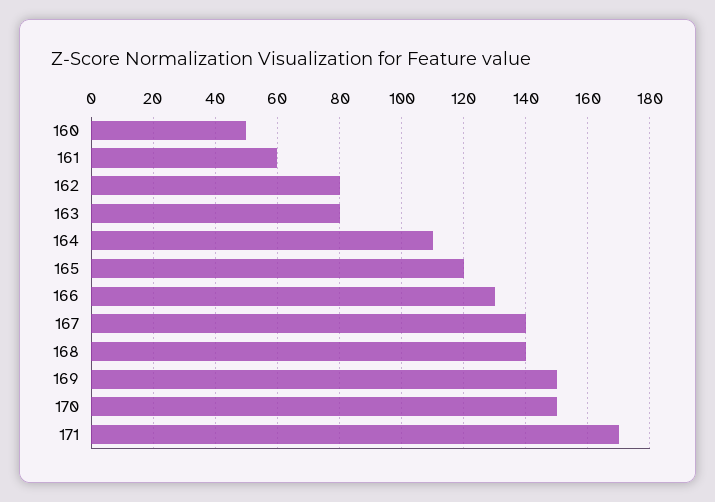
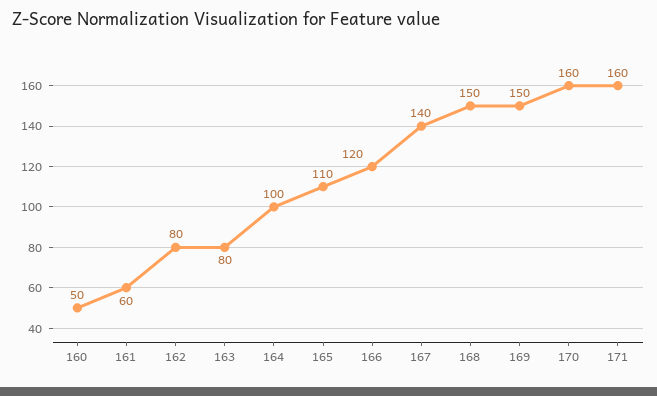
164: 110 -> 100
165: 120 -> 110
166: 130 -> 120
168: 140 -> 150
170: 150 -> 160
171: 170 -> 160

